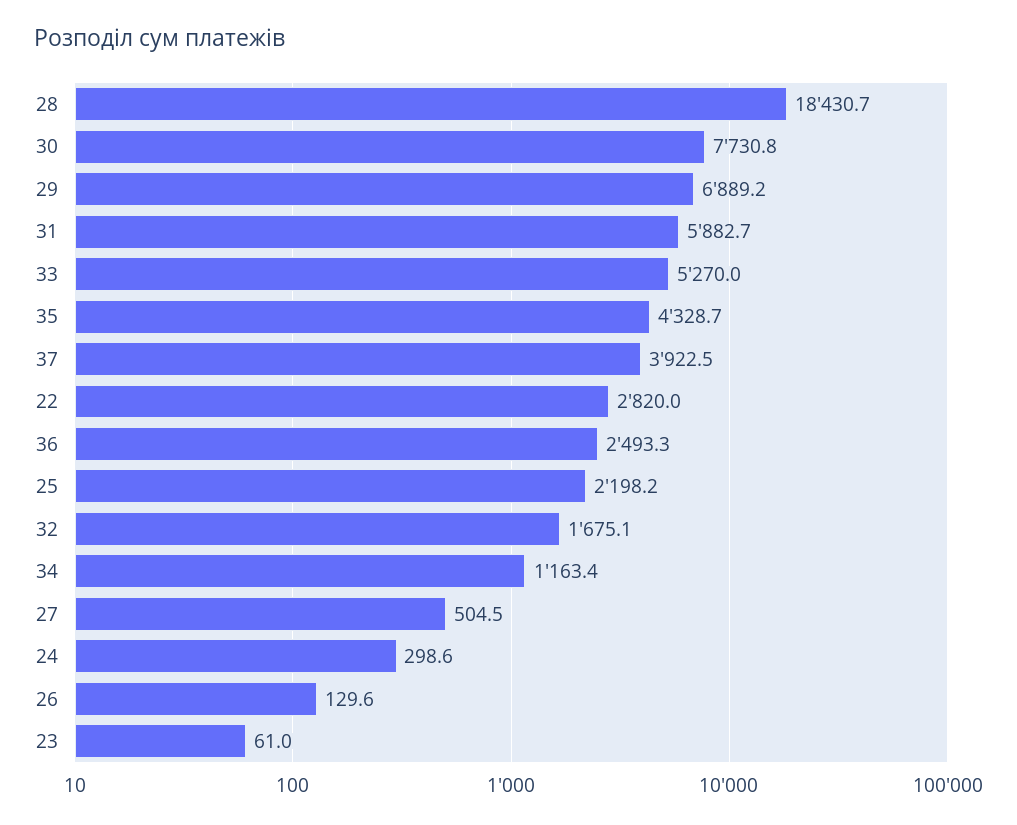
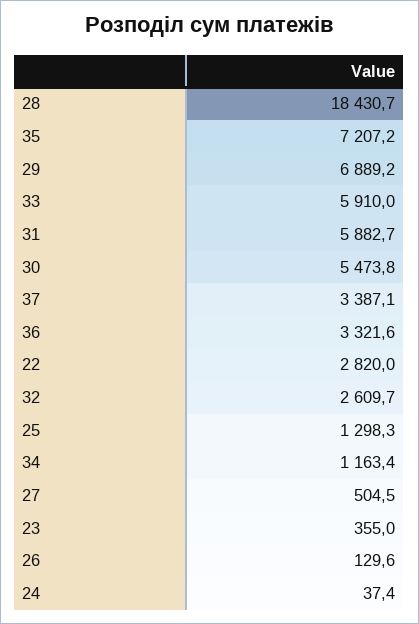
30: 7730.8 -> 5473.8
33: 5270 -> 5910
35: 4328.7 -> 7207.2
37: 3922.5 -> 3387.1
36: 2493.3 -> 3321.6
25: 2198.2 -> 1298.3
32: 1675.1 -> 2609.7
24: 298.6 -> 37.4
23: 61 -> 355

